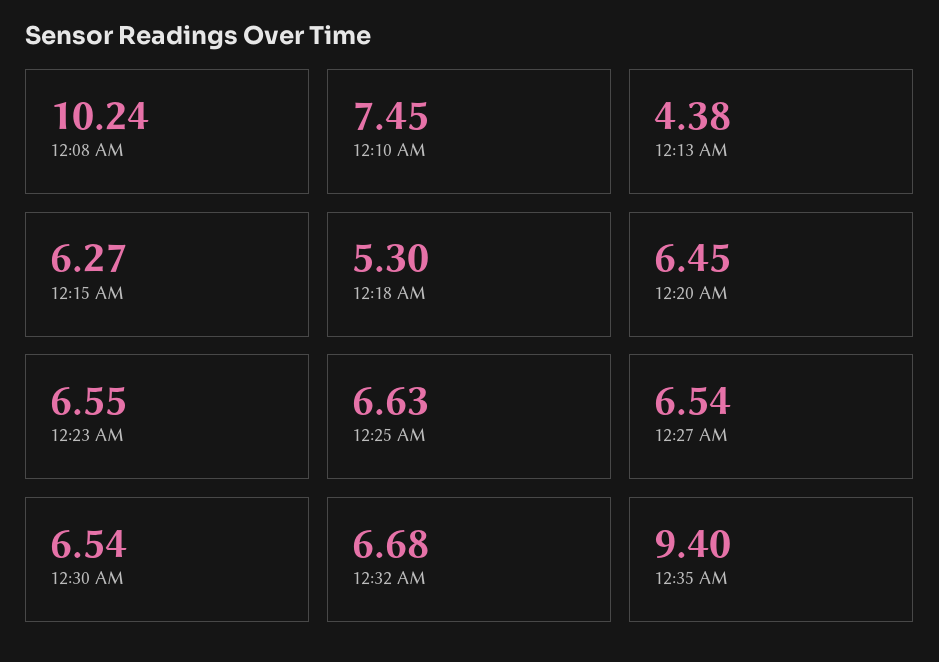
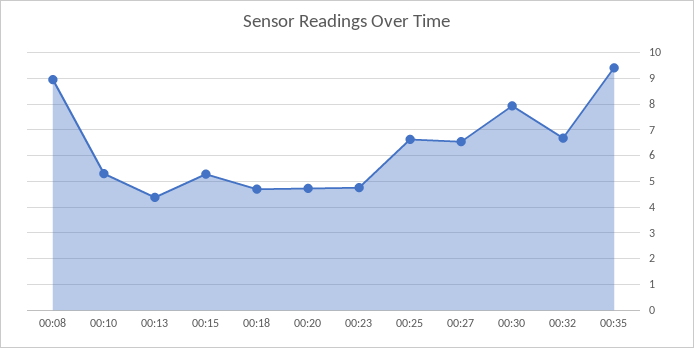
12:08 AM: 10.24 -> 9
12:10 AM: 7.45 -> 5.25
12:15 AM: 6.27 -> 5.25
12:18 AM: 5.3 -> 4.75
12:20 AM: 6.45 -> 4.75
12:23 AM: 6.55 -> 4.75
12:30 AM: 6.54 -> 8

